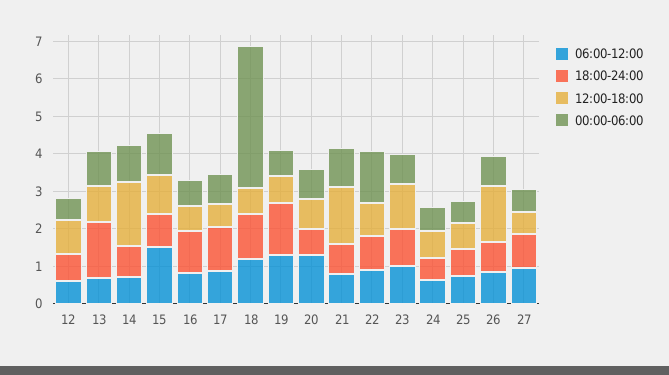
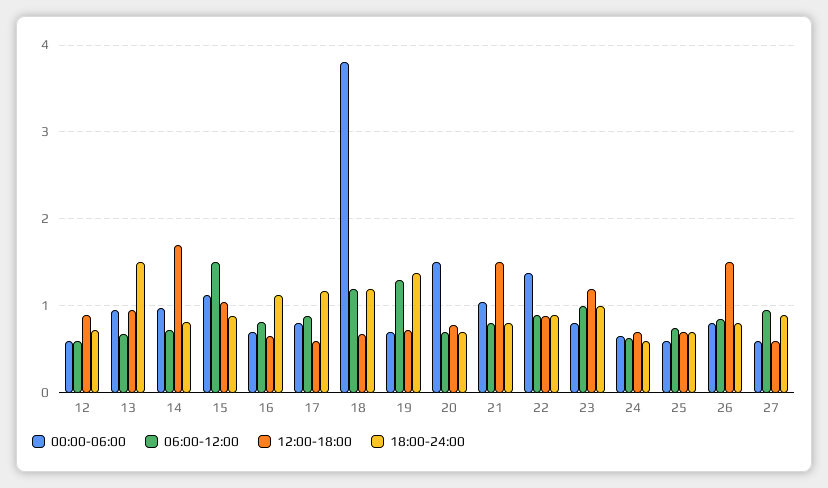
06:00-12:00, 20: 1.25 -> 0.7
00:00-06:00, 20: 0.75 -> 1.5

